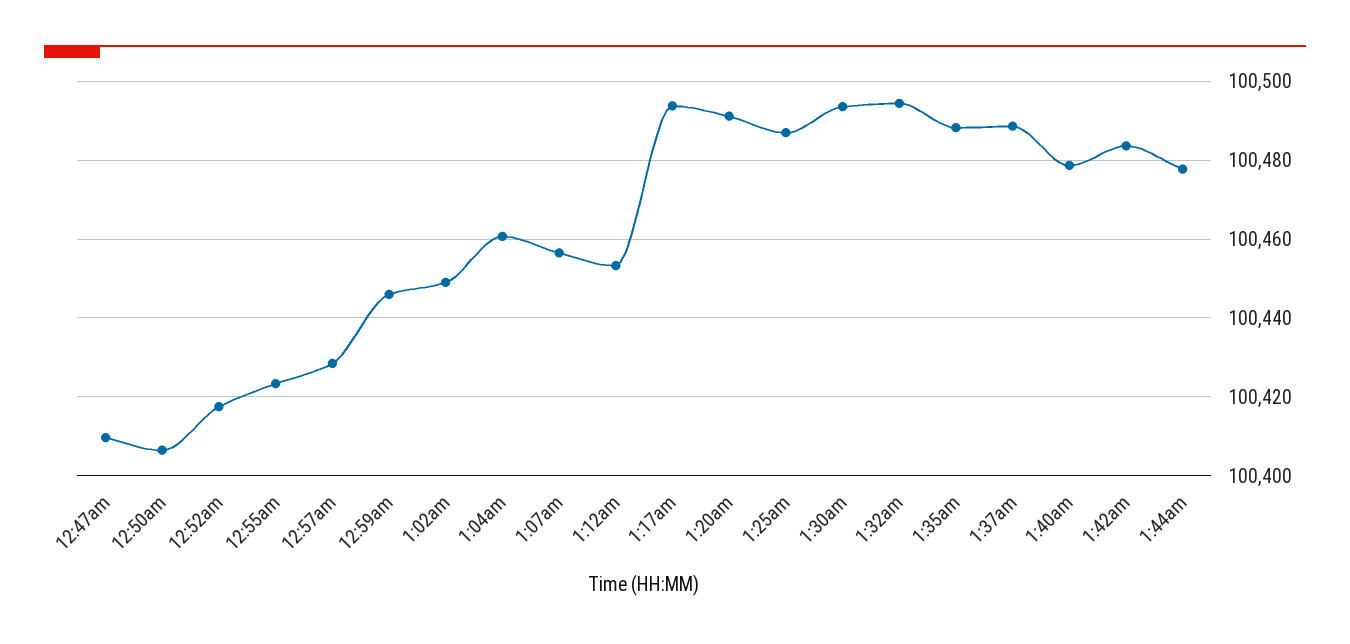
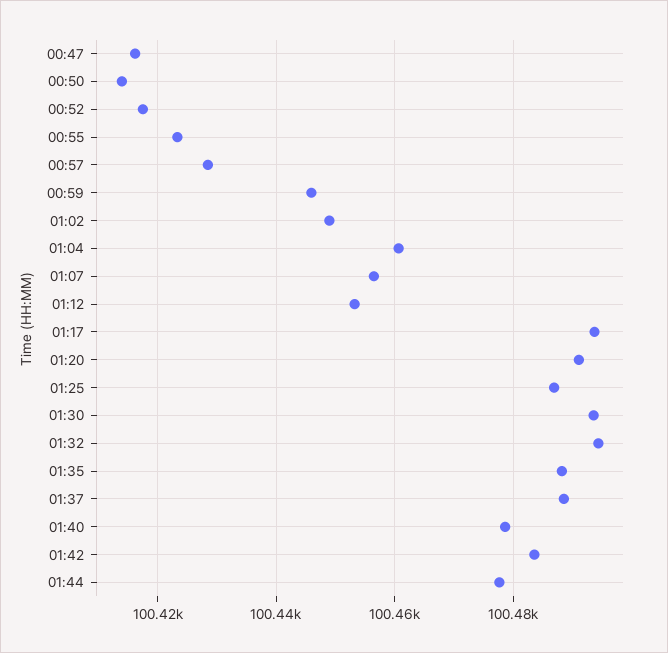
12:47am: 100410 -> 100416
12:50am: 100406 -> 100414

